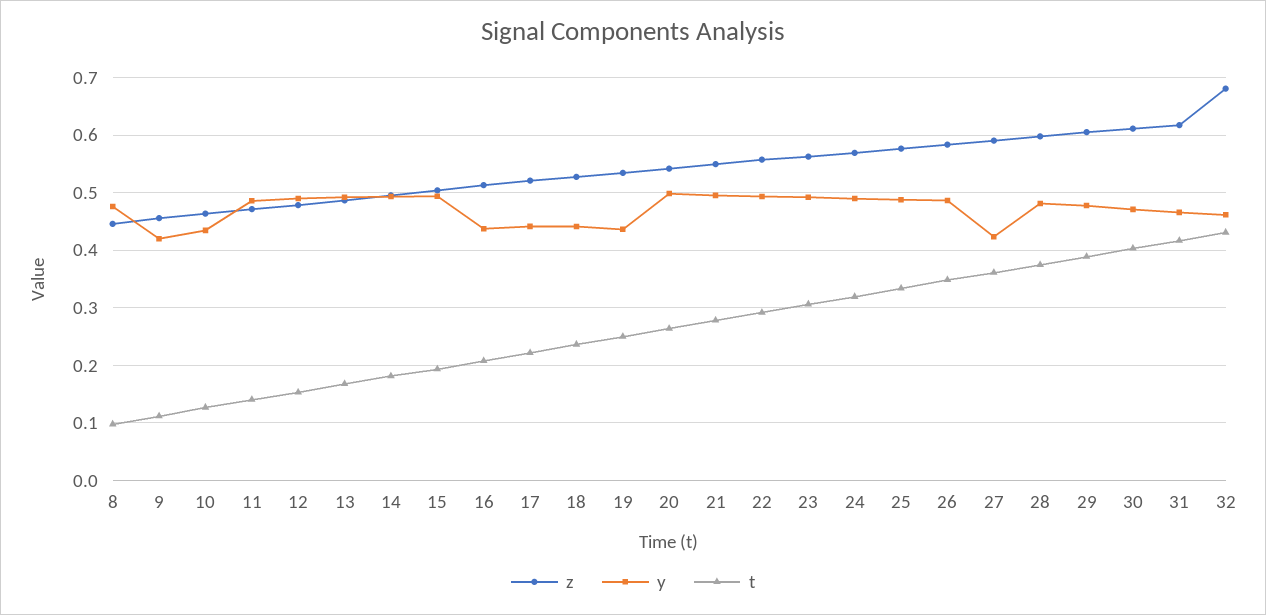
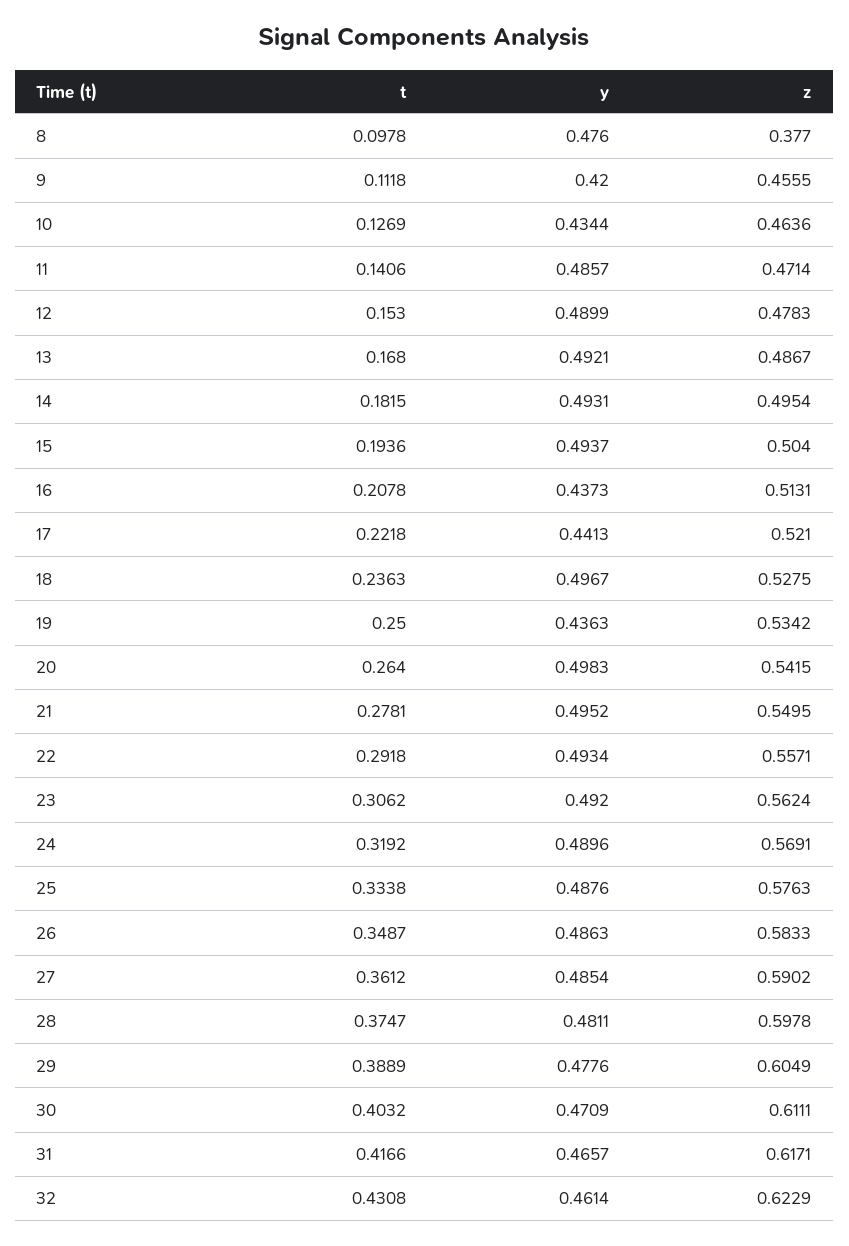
z, 8: 0.44 -> 0.377
y, 18: 0.44 -> 0.4967
y, 27: 0.42 -> 0.4854
z, 32: 0.68 -> 0.6229

